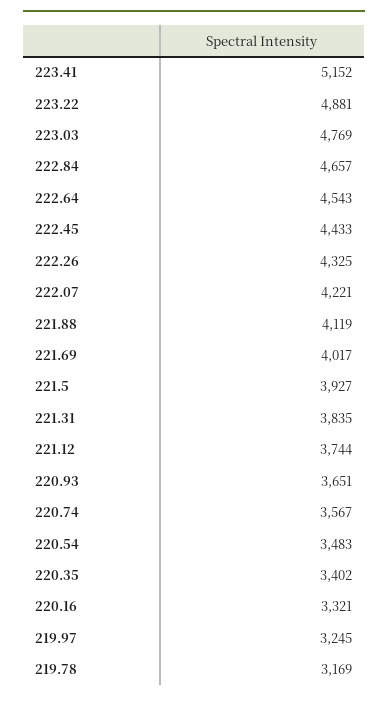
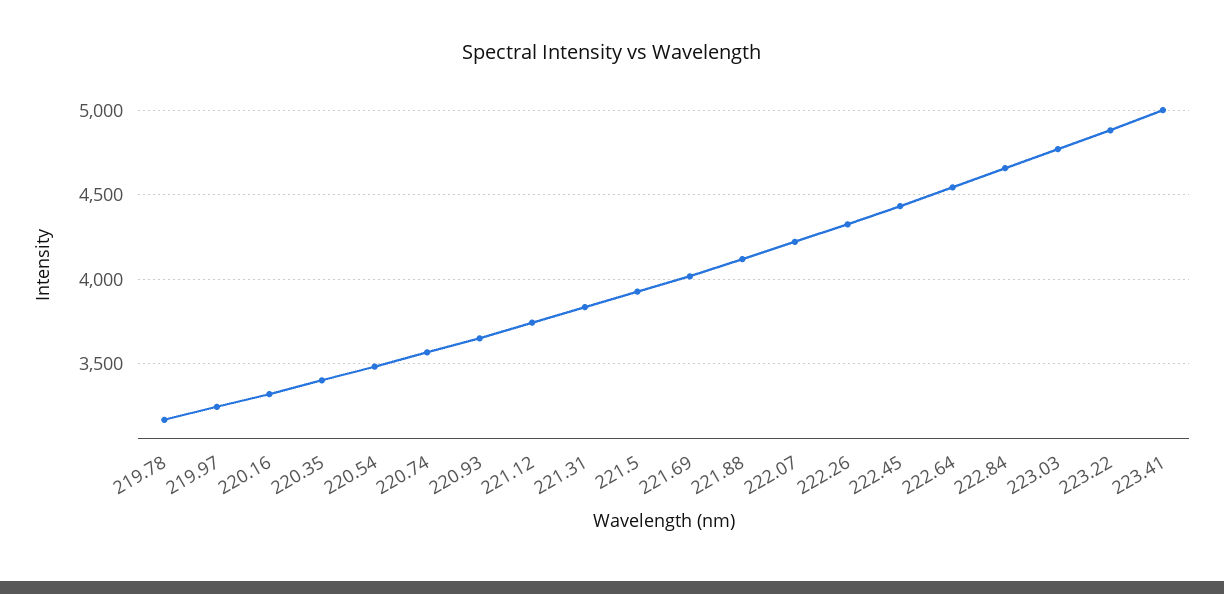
223.41: 5152 -> 5000

